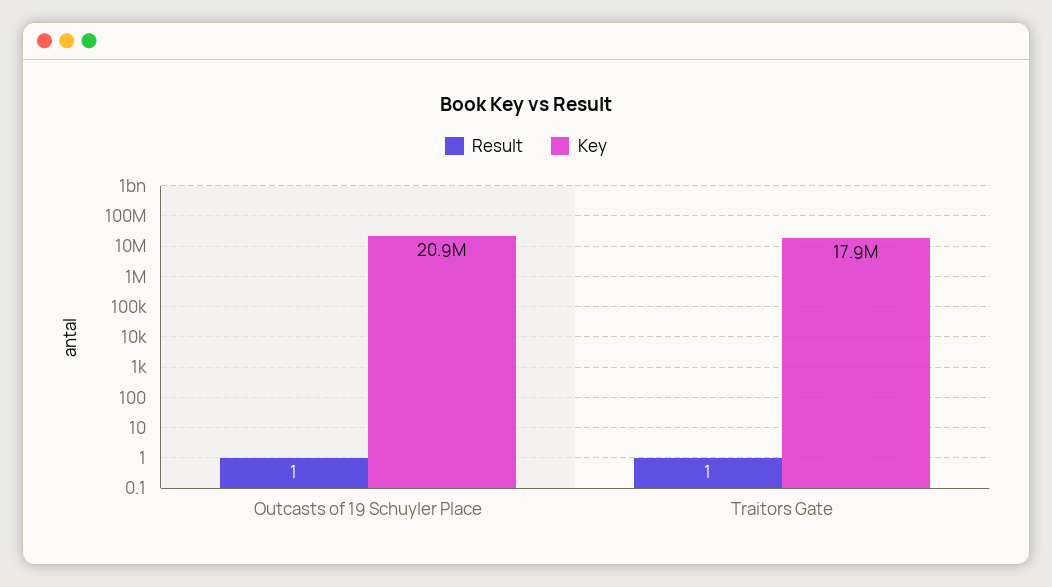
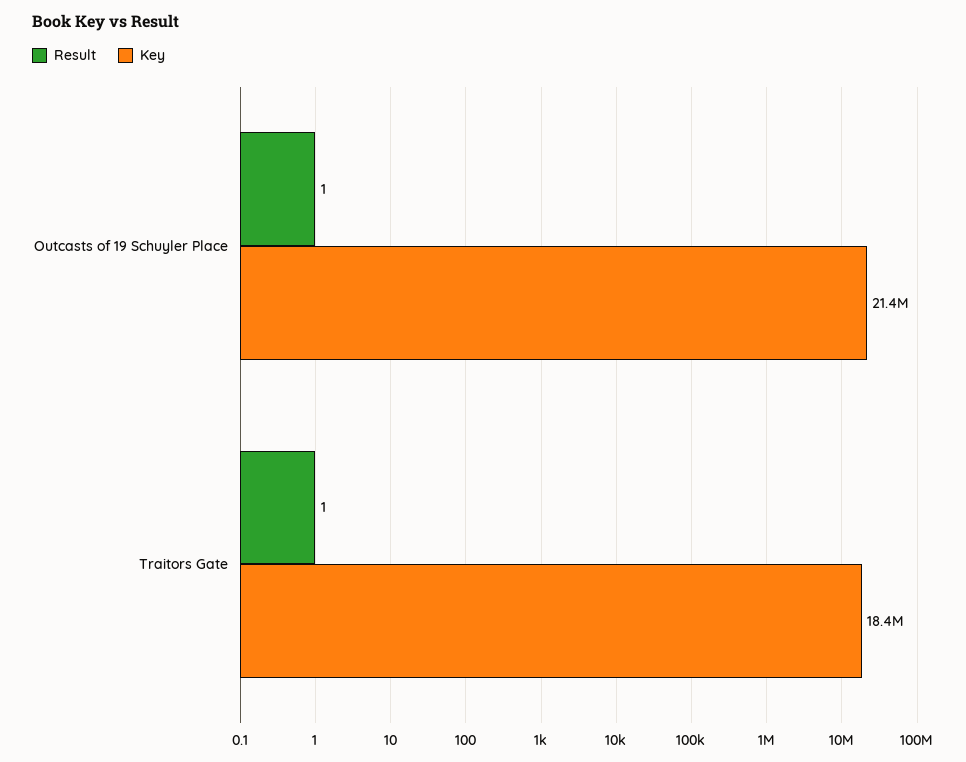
Key, Outcasts of 19 Schuyler Place: 20900000 -> 21400000
Key, Traitors Gate: 17900000 -> 18400000

